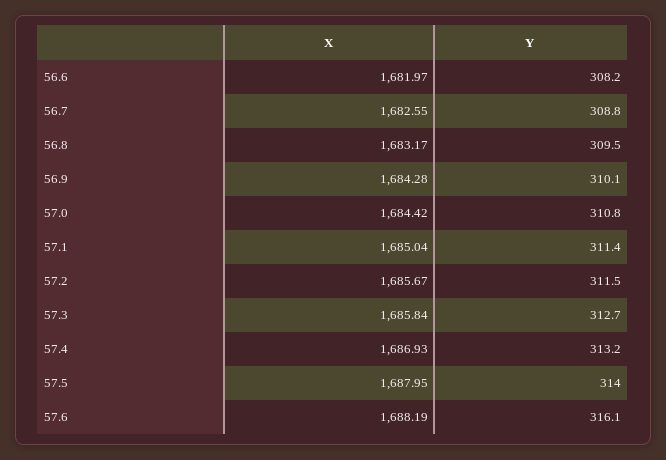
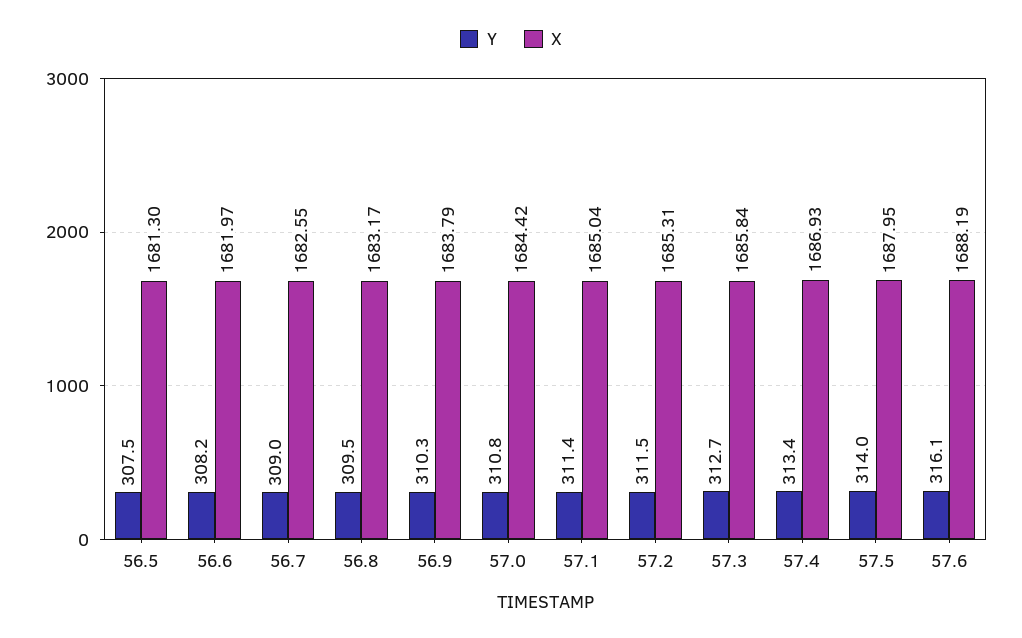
Y, 56.7: 308.8 -> 309
X, 56.9: 1684.28 -> 1683.79
Y, 56.9: 310.1 -> 310.3
X, 57.2: 1685.67 -> 1685.31
Y, 57.4: 313.2 -> 313.4
Y, 56.5: none -> 307.5
X, 56.5: none -> 1681.3

